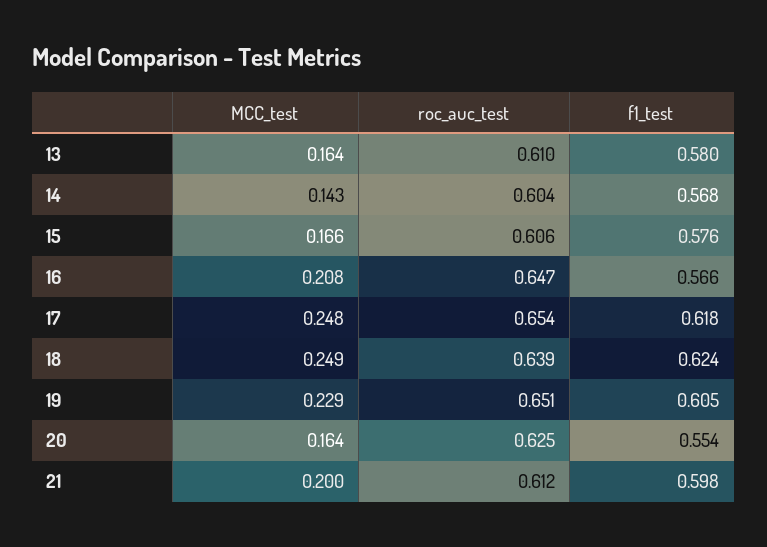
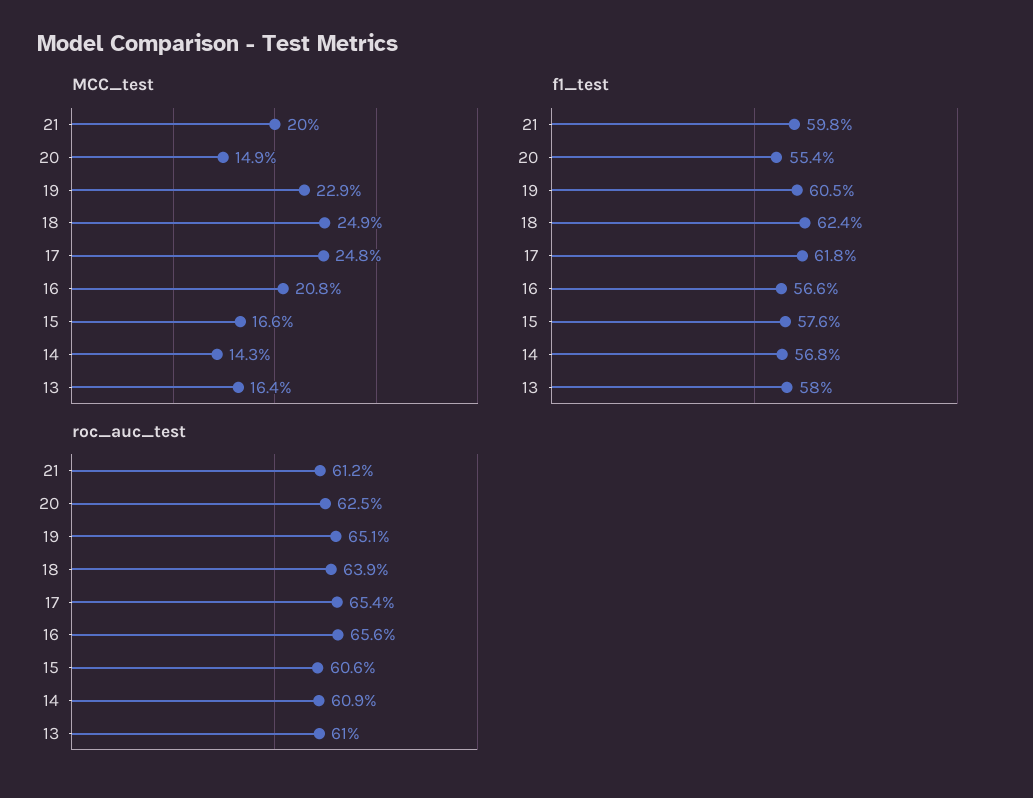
roc_auc_test, 14: 0.604 -> 0.609
roc_auc_test, 16: 0.647 -> 0.656
MCC_test, 20: 0.164 -> 0.149

